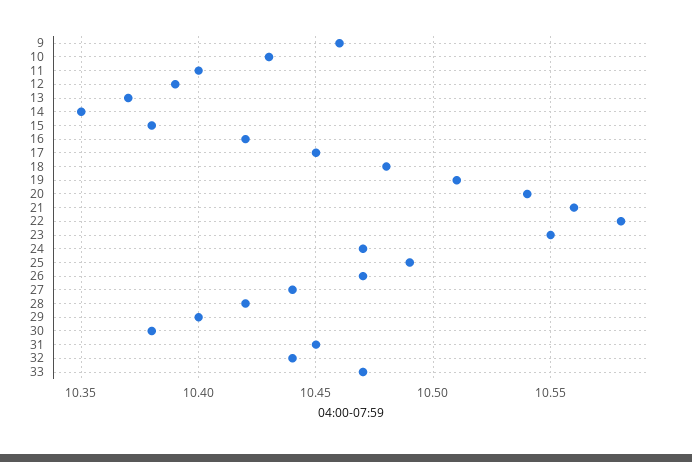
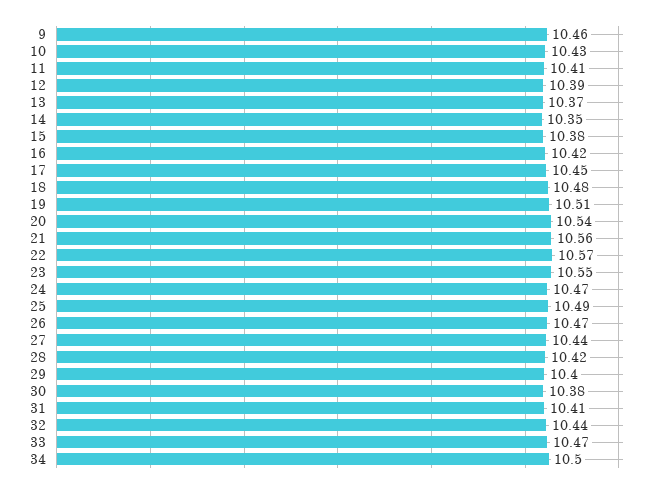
11: 10.4 -> 10.41
22: 10.58 -> 10.57
31: 10.45 -> 10.41
34: none -> 10.5

